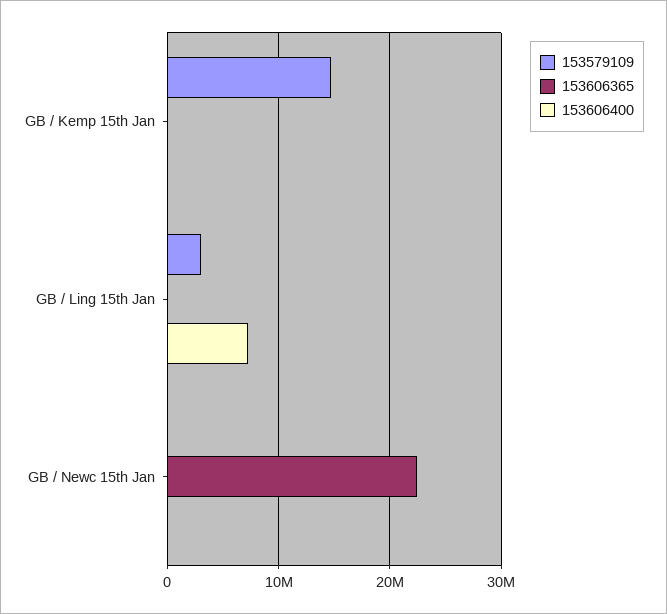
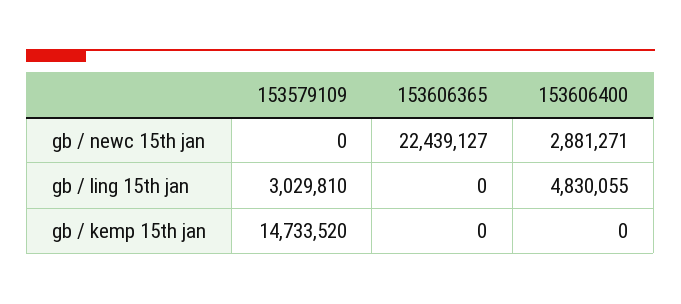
153606400, GB / Ling 15th Jan: 7000000 -> 4830055
153606400, GB / Newc 15th Jan: 0 -> 2881271

